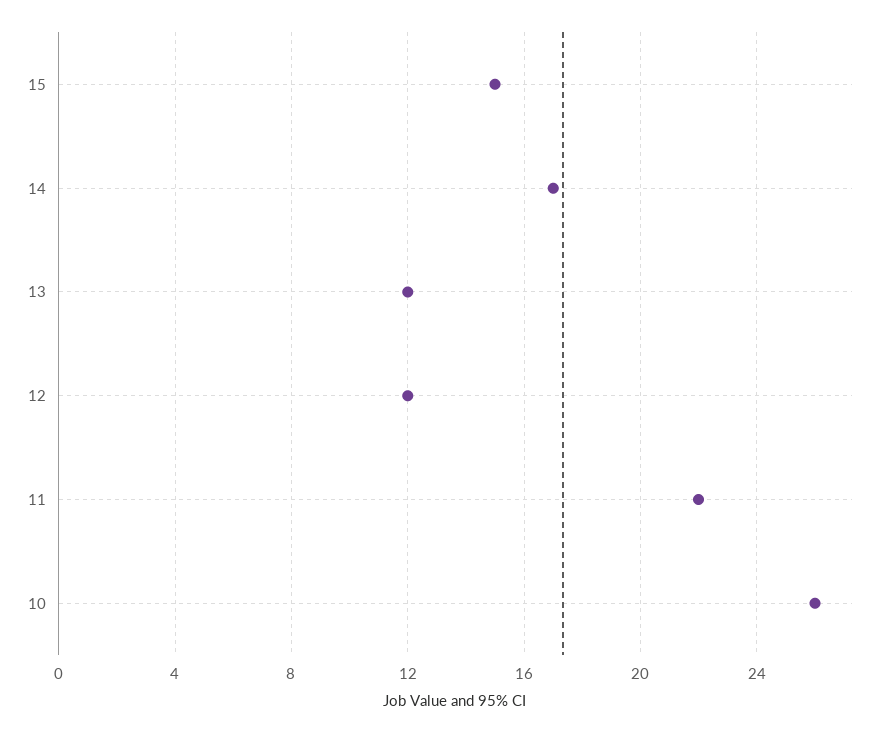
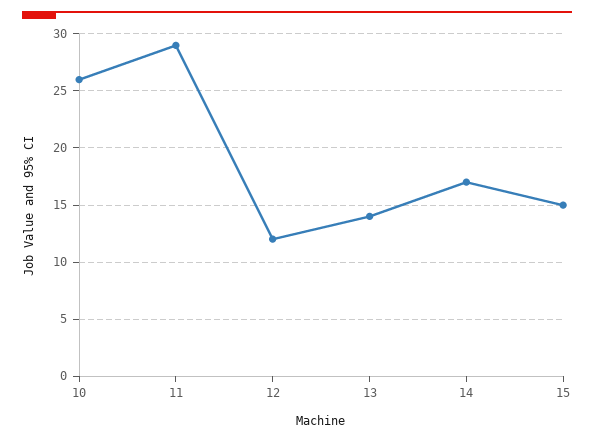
13: 12 -> 14
11: 22 -> 29

